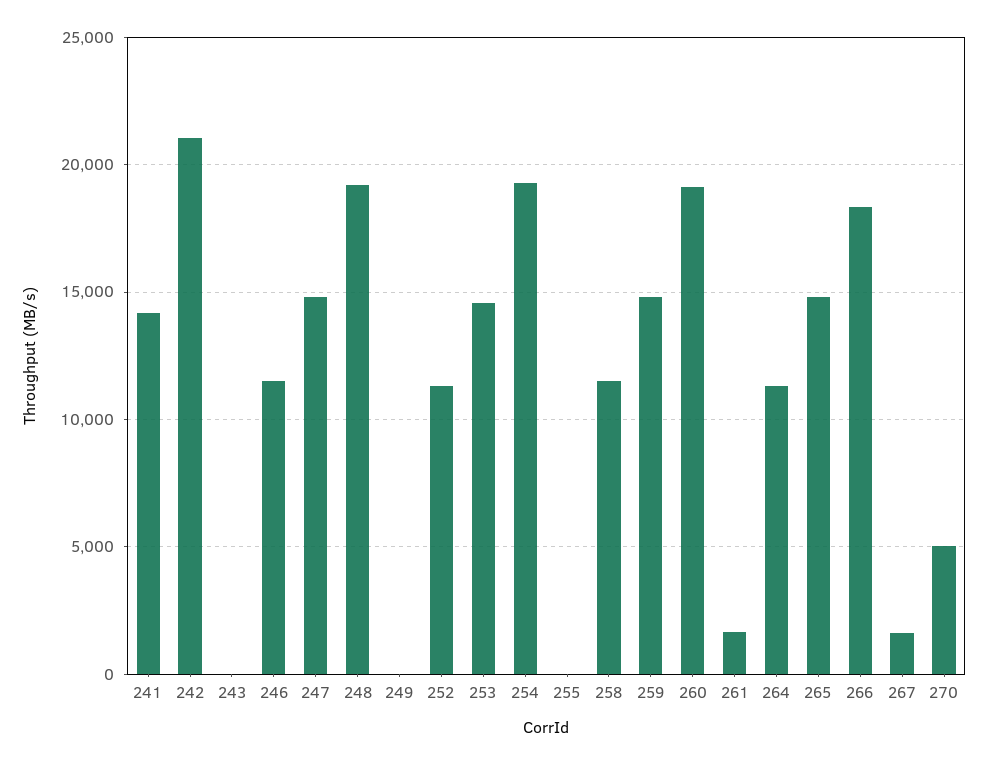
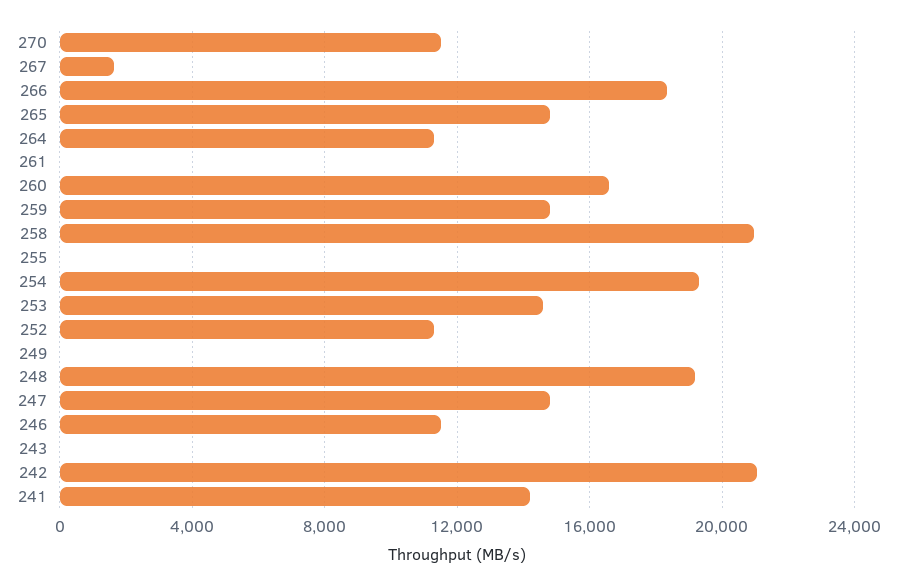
258: 11500 -> 21000
260: 19000 -> 16500
261: 1500 -> 0
270: 5000 -> 11500

